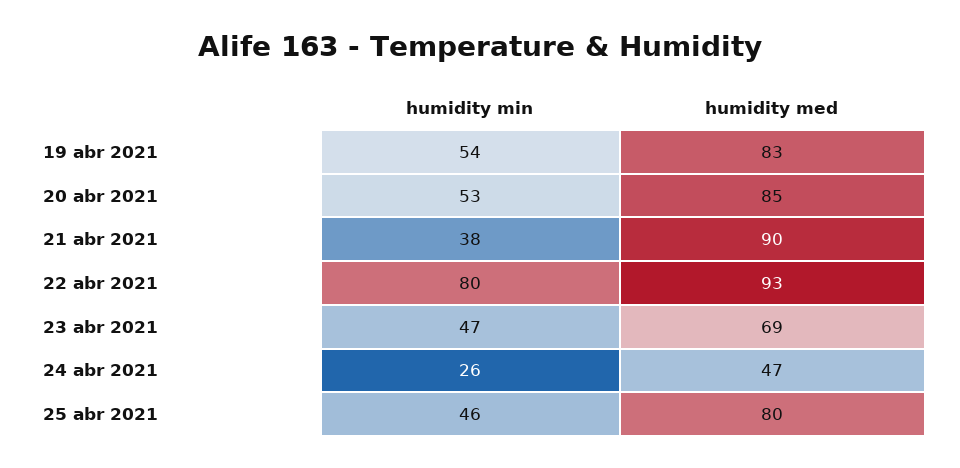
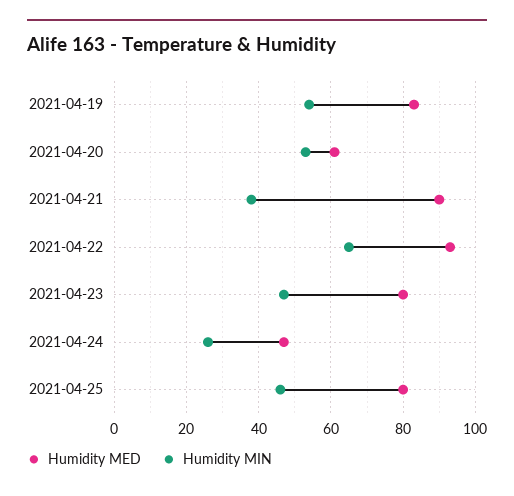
humidity med, 20 abr 2021: 85 -> 60
humidity min, 22 abr 2021: 80 -> 65
humidity med, 23 abr 2021: 69 -> 80

